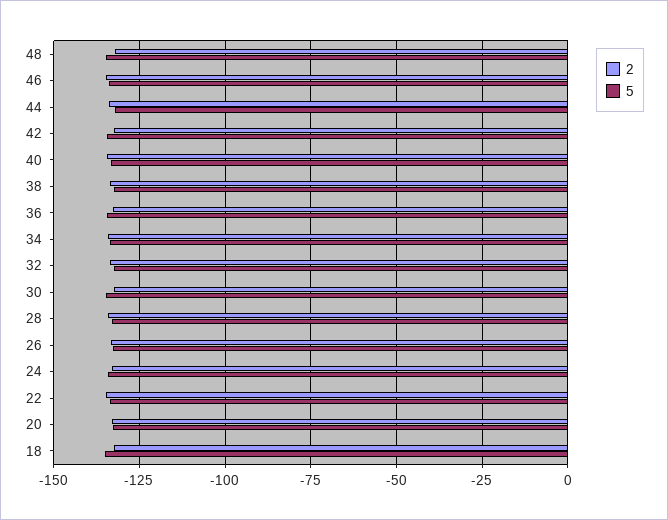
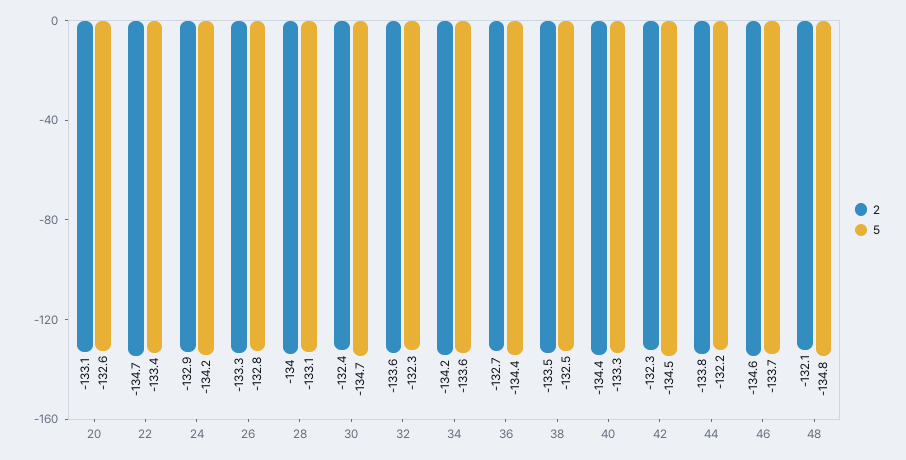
2, 18: -132.5 -> none
5, 18: -135 -> none

